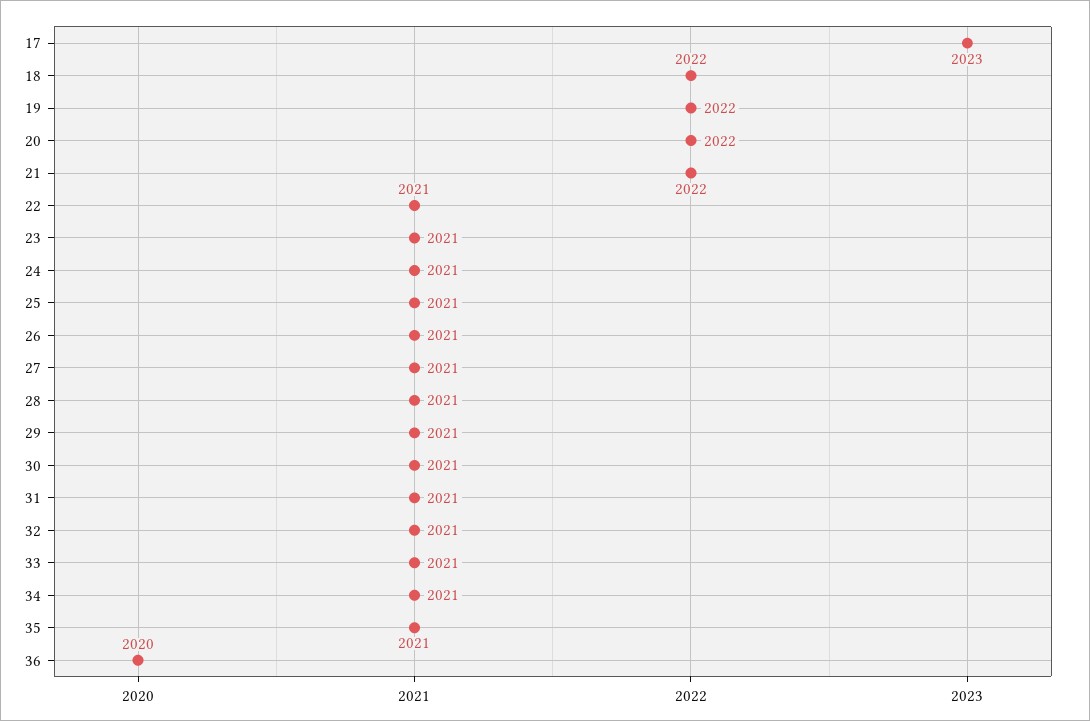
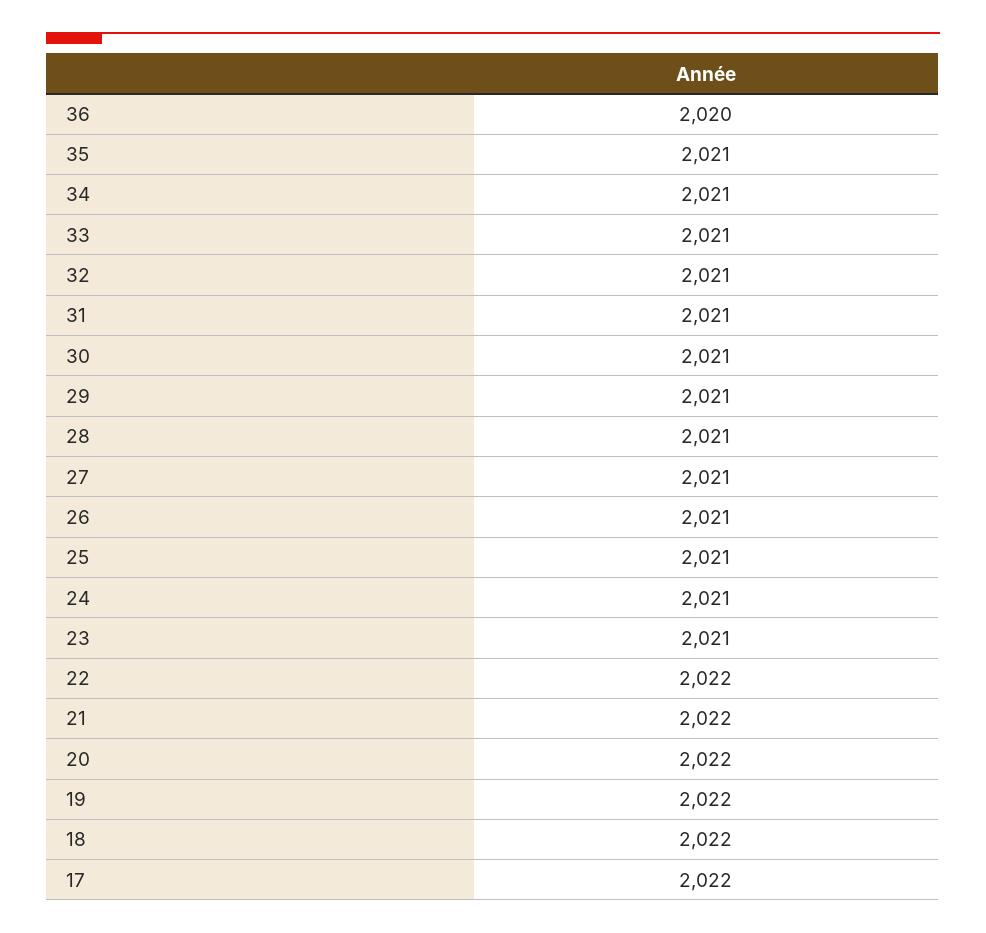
17: 2023 -> 2022
22: 2021 -> 2022

